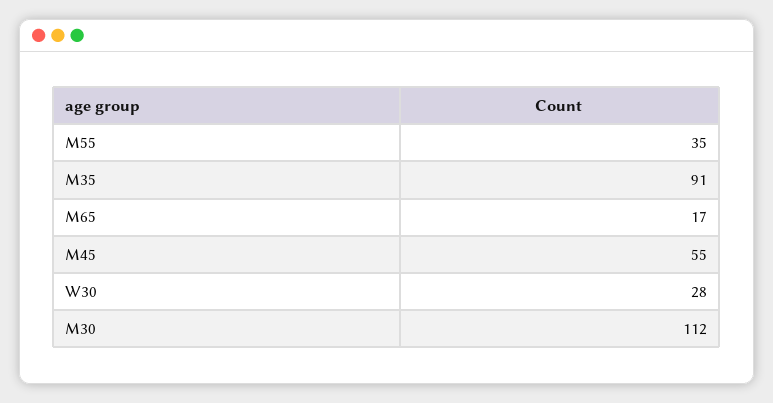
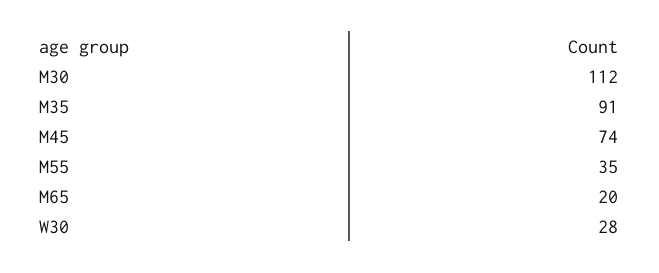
M65: 17 -> 20
M45: 55 -> 74

